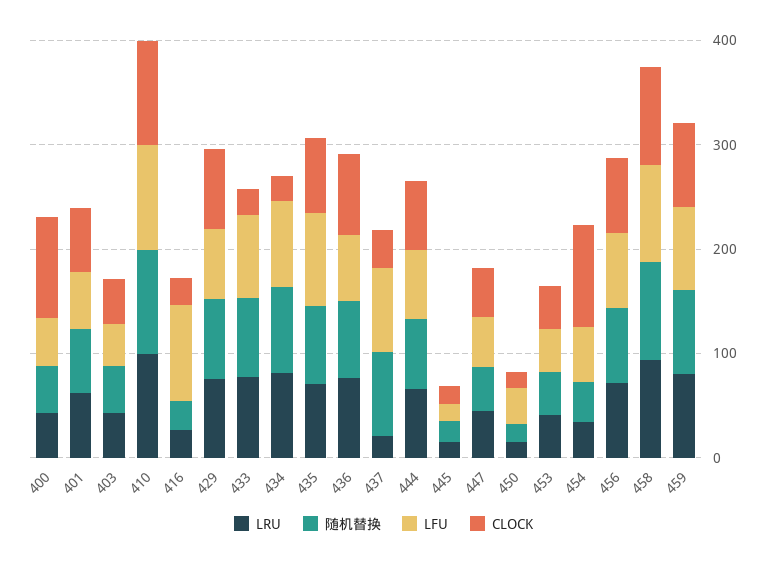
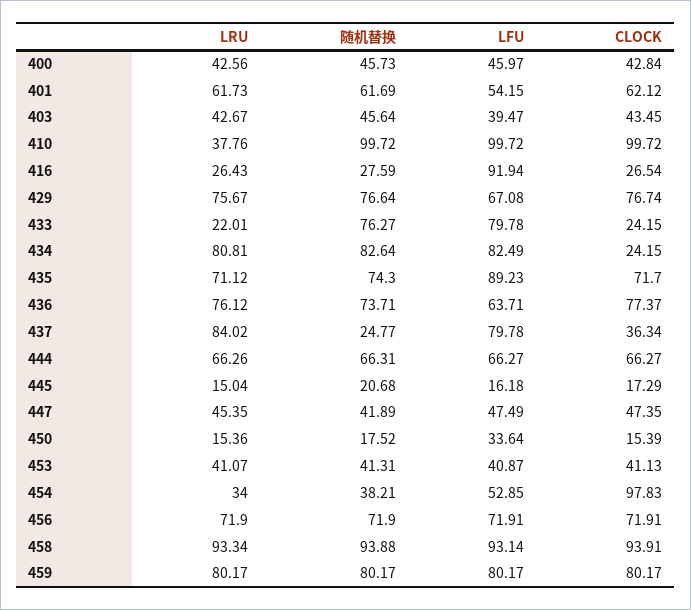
CLOCK, 400: 100 -> 42.84
LRU, 410: 100 -> 37.76
LRU, 433: 80 -> 22.01
LRU, 437: 20 -> 84.02
随机替换, 437: 80 -> 24.77

